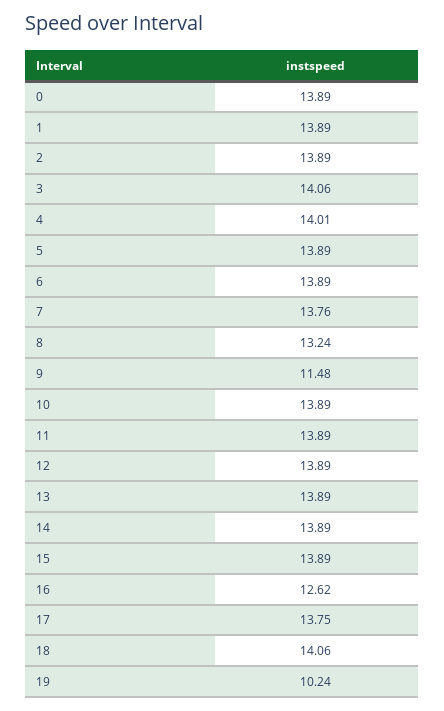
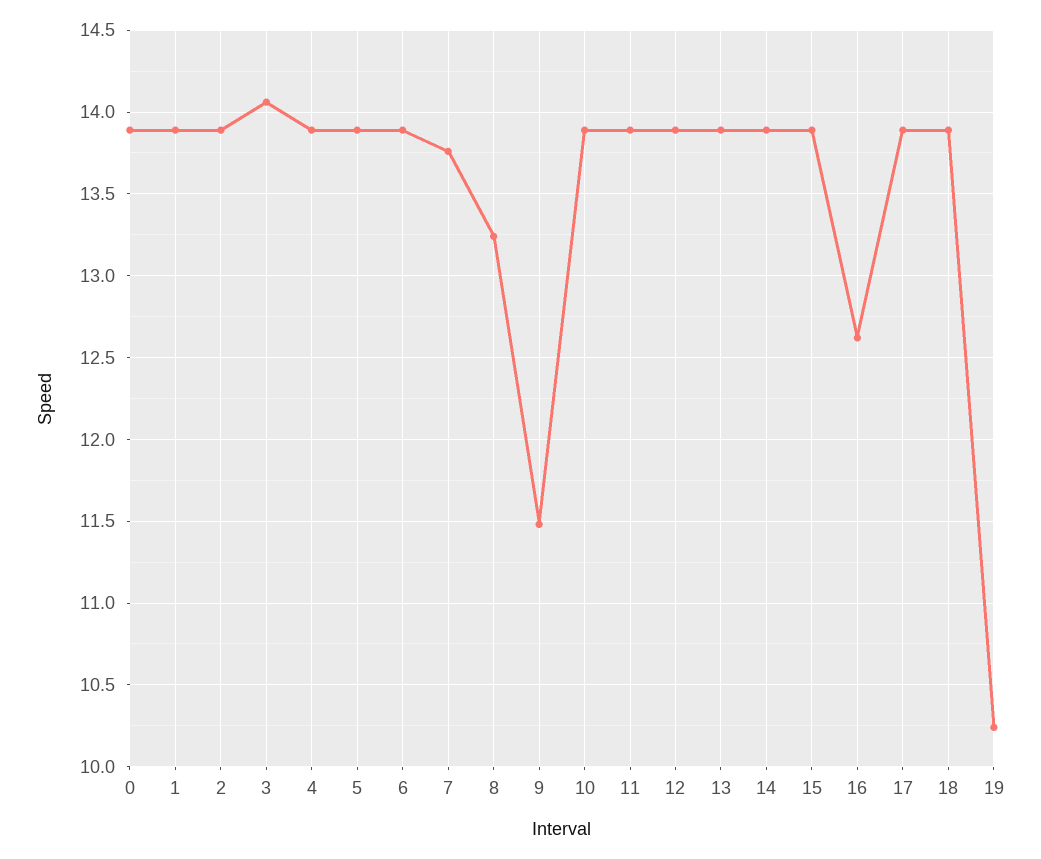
4: 14.01 -> 13.9
17: 13.75 -> 13.9
18: 14.06 -> 13.9

